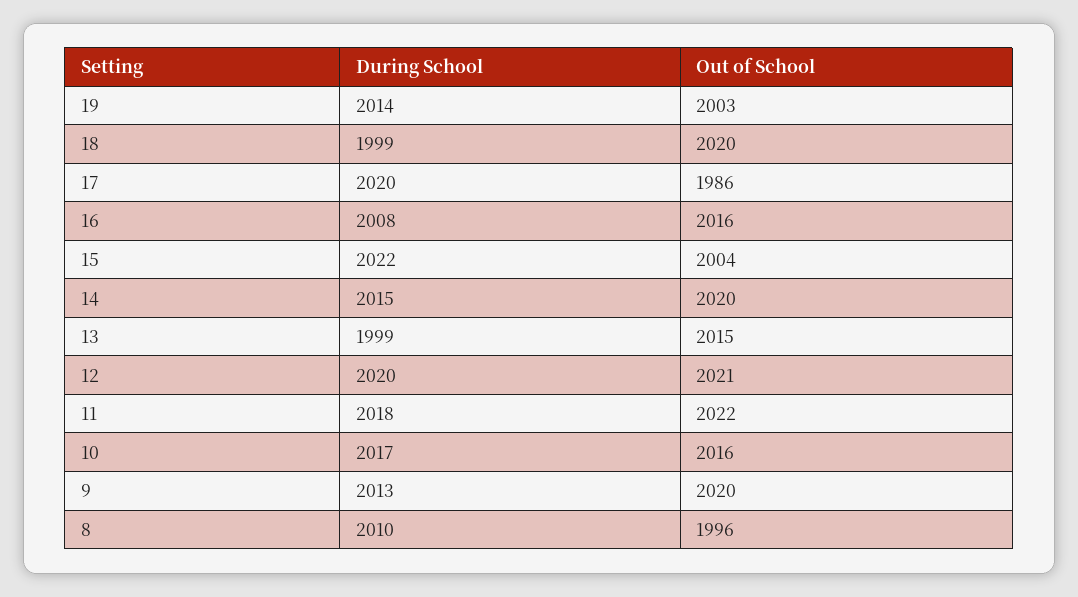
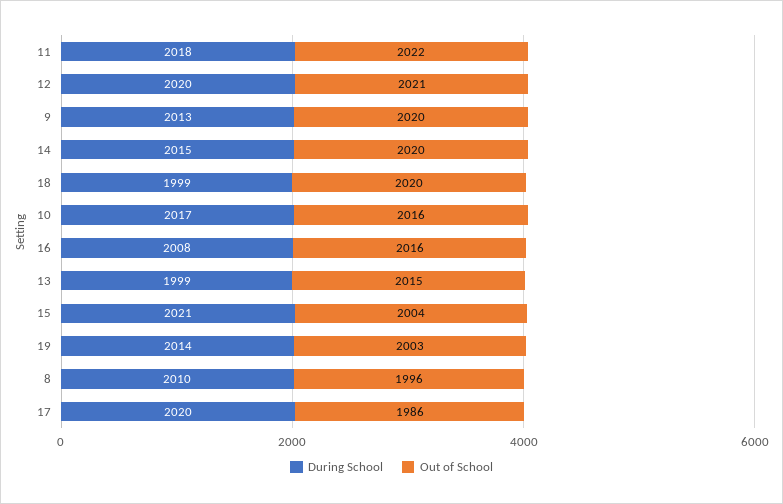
During School, 15: 2022 -> 2021

